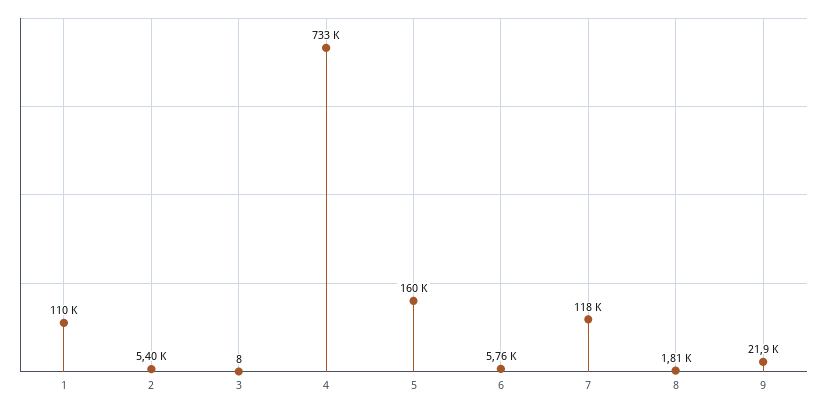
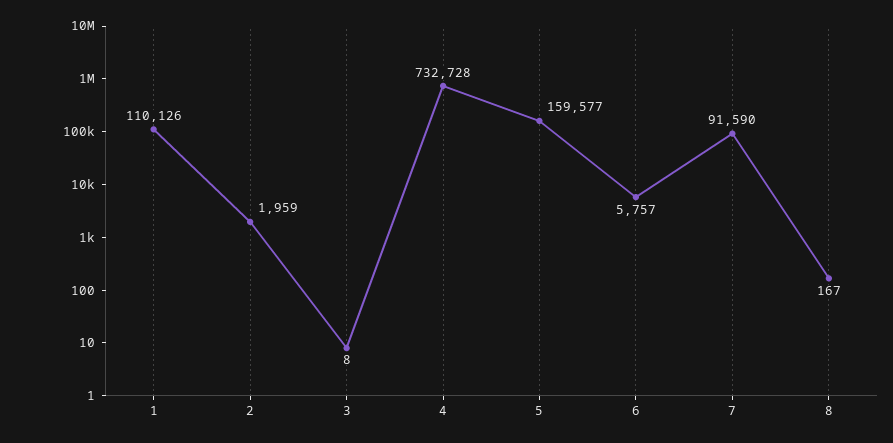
2: 5400 -> 1959
7: 118000 -> 91590
8: 1810 -> 167
9: 21900 -> none

